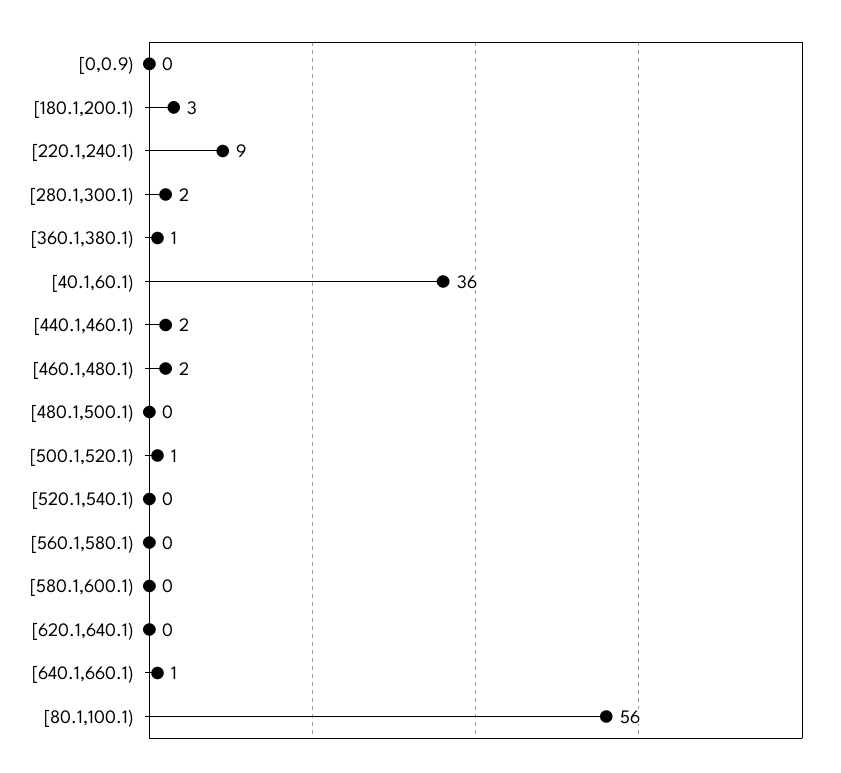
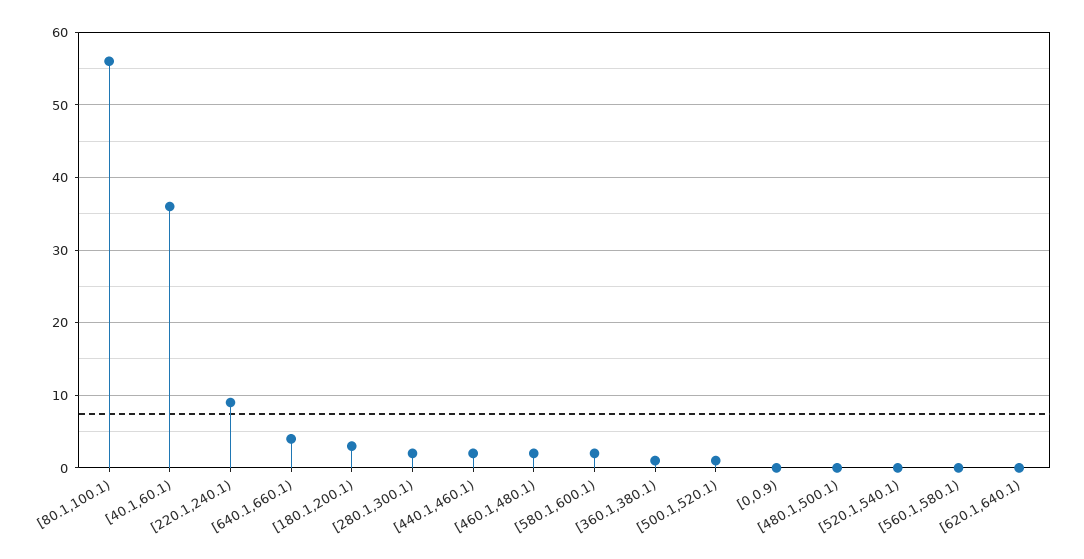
[580.1,600.1): 0 -> 2
[640.1,660.1): 1 -> 4

